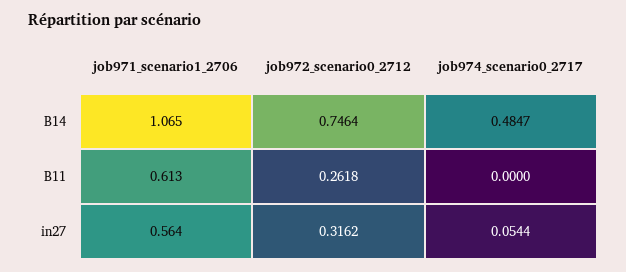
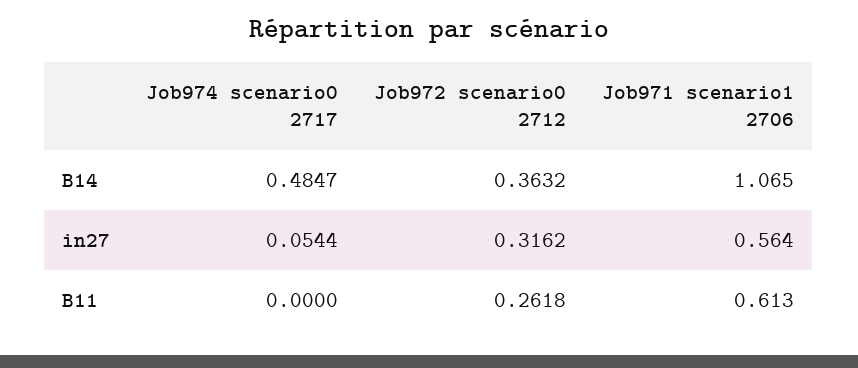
job972_scenario0_2712, B14: 0.7464 -> 0.3632

